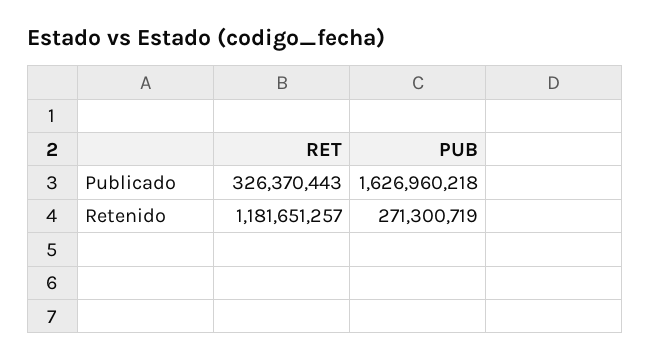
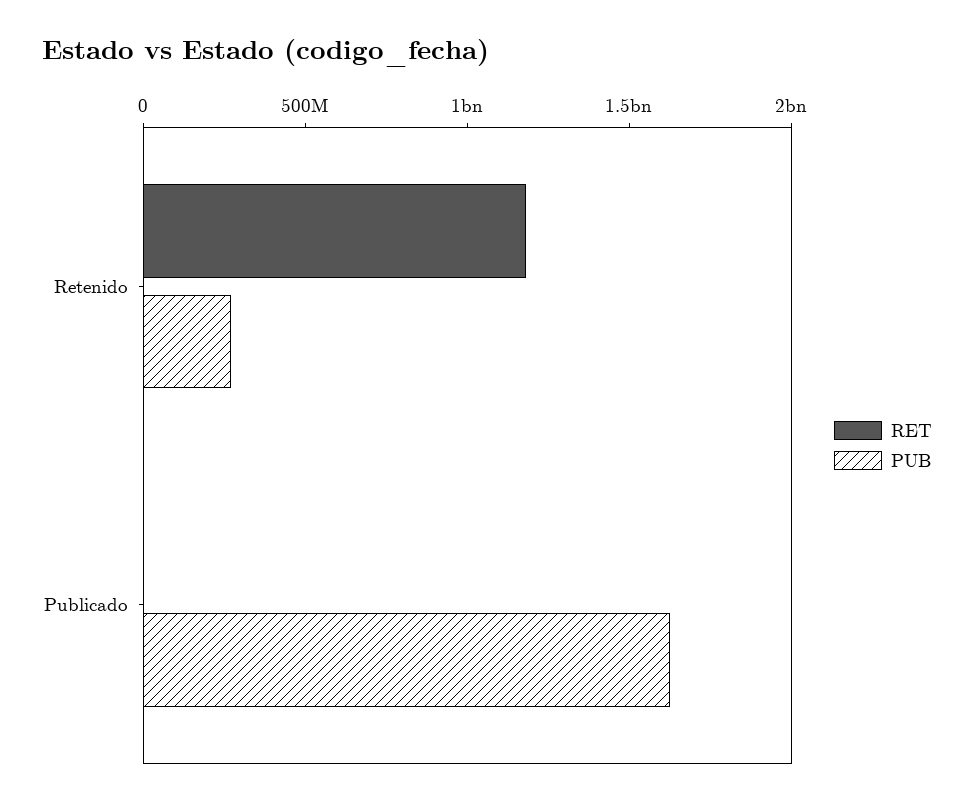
RET, Publicado: 326370443 -> 0

